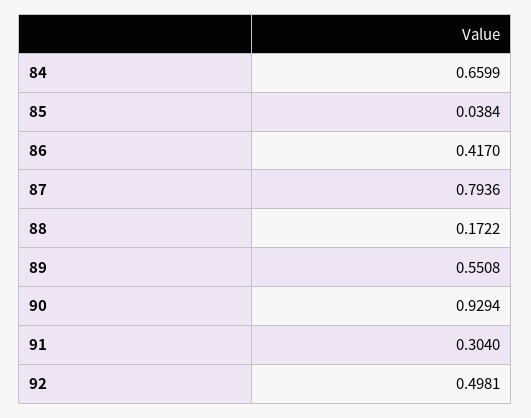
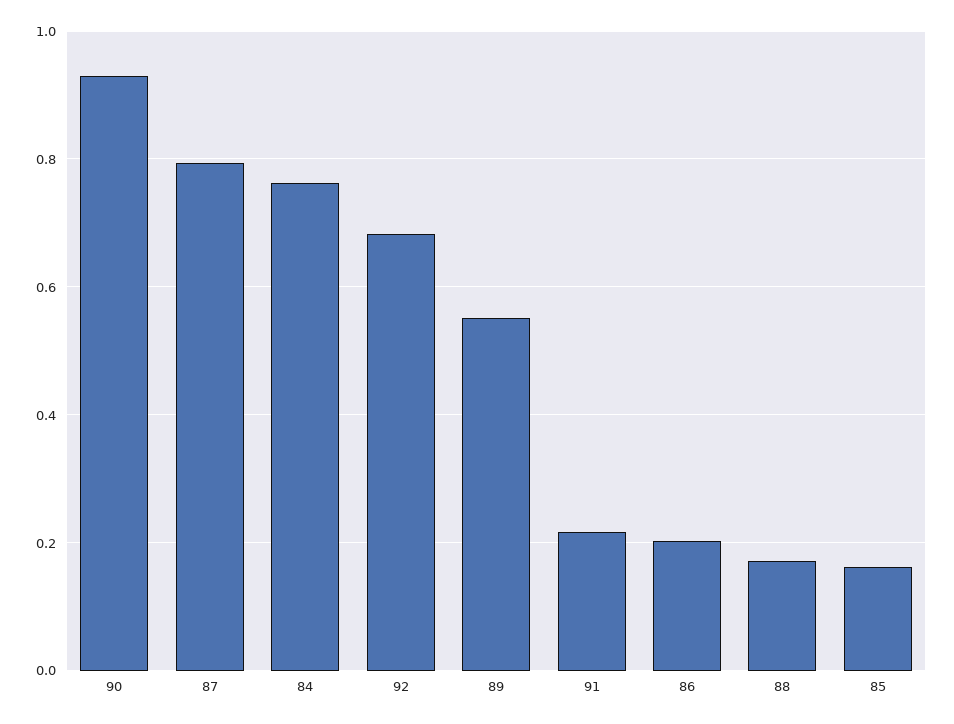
84: 0.6599 -> 0.76
85: 0.0384 -> 0.16
86: 0.417 -> 0.2
91: 0.304 -> 0.22
92: 0.4981 -> 0.68

